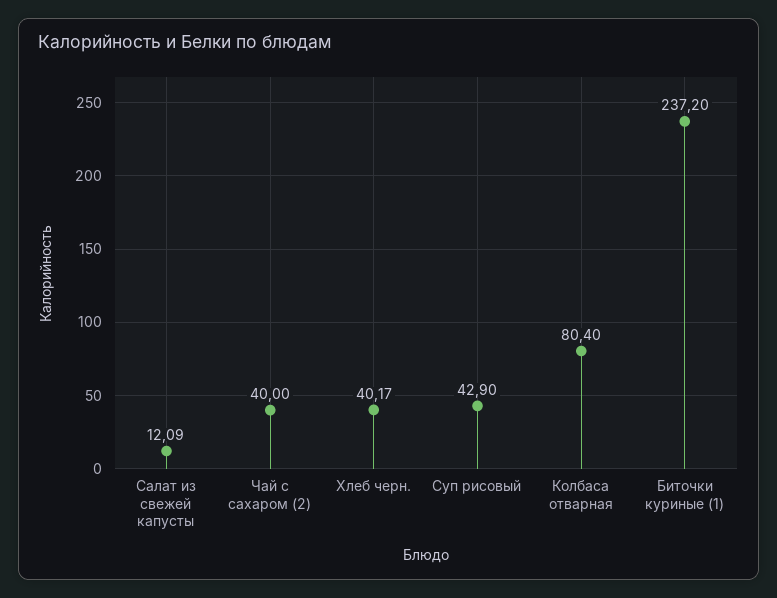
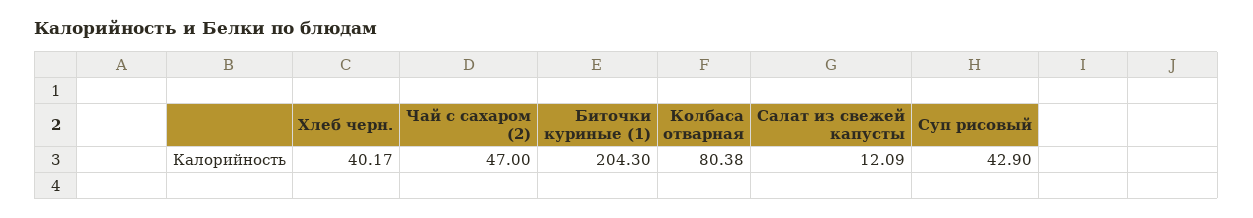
Чай с сахаром (2): 40 -> 47
Колбаса отварная: 80.4 -> 80.38
Биточки куриные (1): 237.2 -> 204.3

